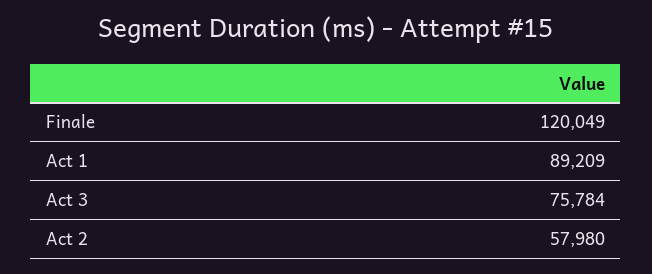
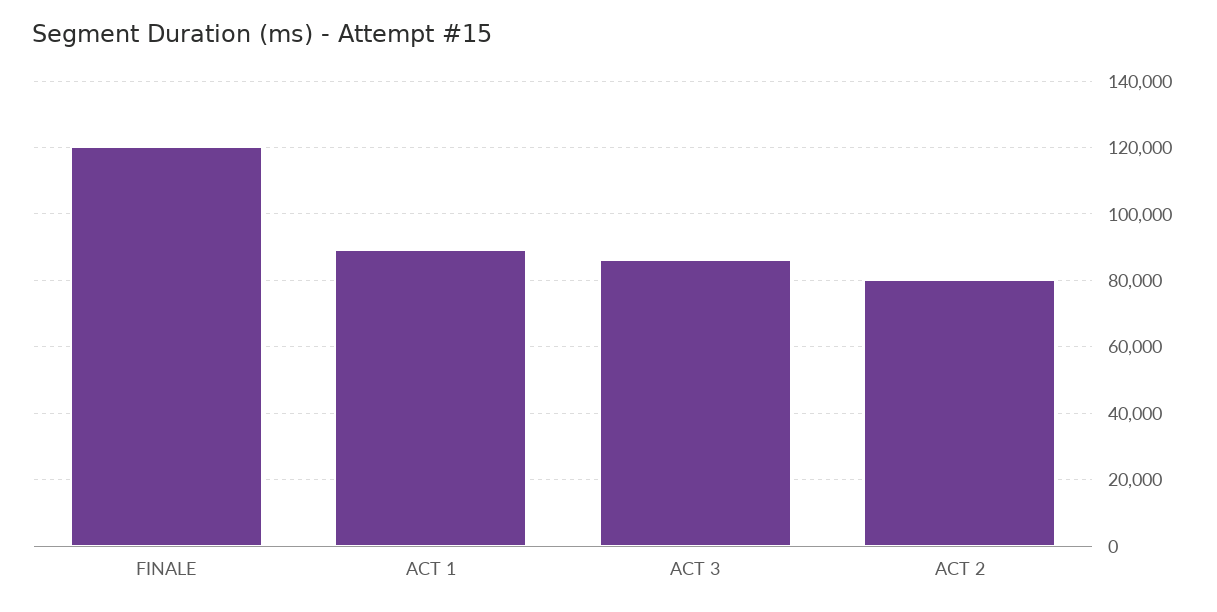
Act 3: 75784 -> 86000
Act 2: 57980 -> 80000

